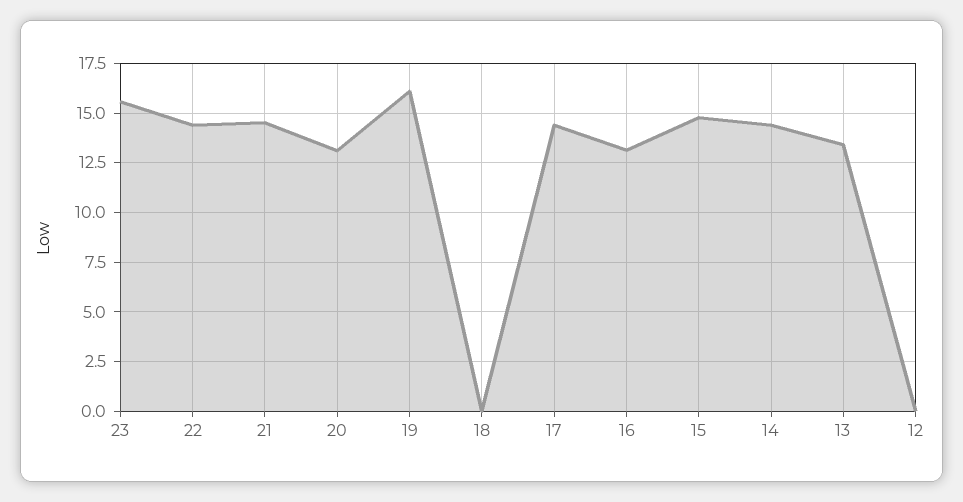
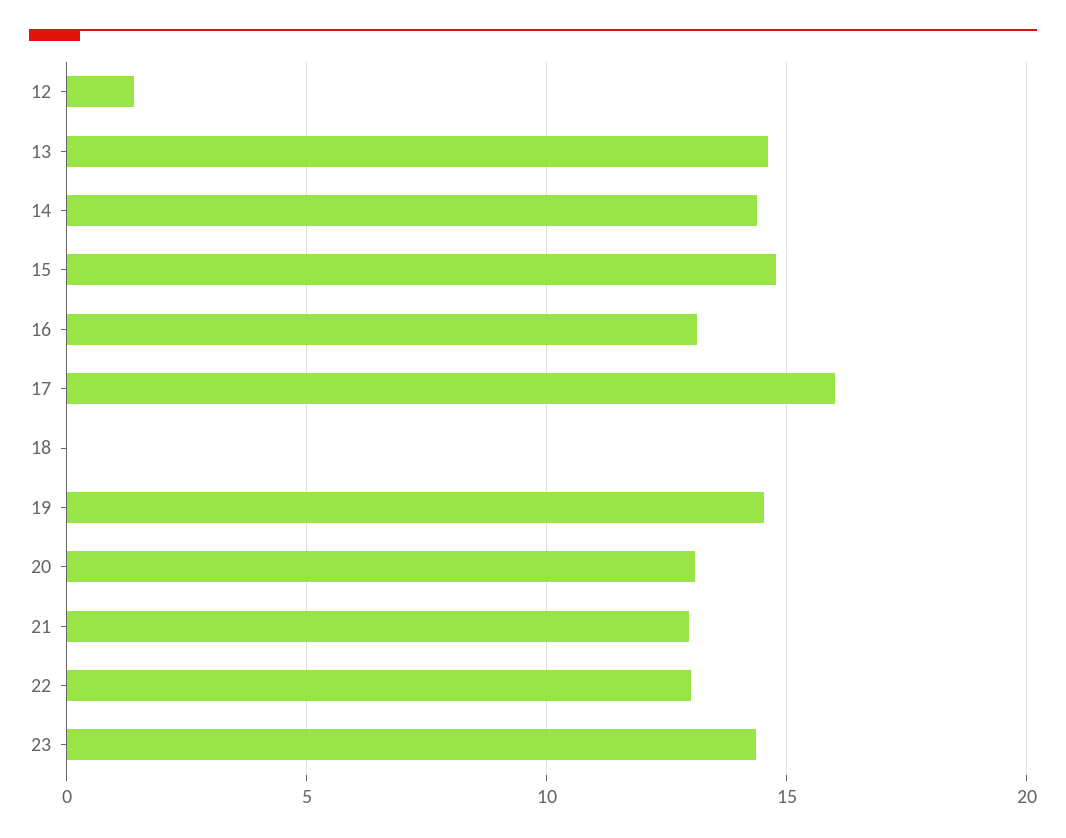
23: 15.5 -> 14.5
22: 14.5 -> 13
21: 14.5 -> 13
19: 16 -> 14.5
17: 14.5 -> 16
13: 13.5 -> 14.5
12: 0 -> 1.5

